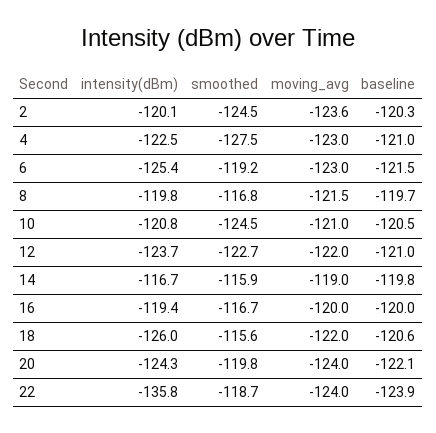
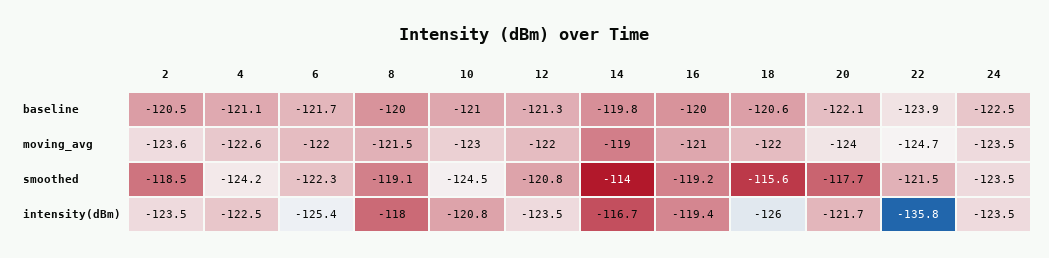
intensity(dBm), 2: -120.1 -> -123.5
smoothed, 2: -124.5 -> -118.5
baseline, 2: -120.3 -> -120.5
smoothed, 4: -127.5 -> -124.2
moving_avg, 4: -123 -> -122.6
baseline, 4: -121 -> -121.1
smoothed, 6: -119.2 -> -122.3
moving_avg, 6: -123 -> -122
baseline, 6: -121.5 -> -121.7
intensity(dBm), 8: -119.8 -> -118
smoothed, 8: -116.8 -> -119.1
baseline, 8: -119.7 -> -120
moving_avg, 10: -121 -> -123
baseline, 10: -120.5 -> -121
intensity(dBm), 12: -123.7 -> -123.5
smoothed, 12: -122.7 -> -120.8
baseline, 12: -121 -> -121.3
smoothed, 14: -115.9 -> -114
smoothed, 16: -116.7 -> -119.2
moving_avg, 16: -120 -> -121
intensity(dBm), 20: -124.3 -> -121.7
smoothed, 20: -119.8 -> -117.7
smoothed, 22: -118.7 -> -121.5
moving_avg, 22: -124 -> -124.7
baseline, 24: none -> -122.5
moving_avg, 24: none -> -123.5
smoothed, 24: none -> -123.5
intensity(dBm), 24: none -> -123.5

